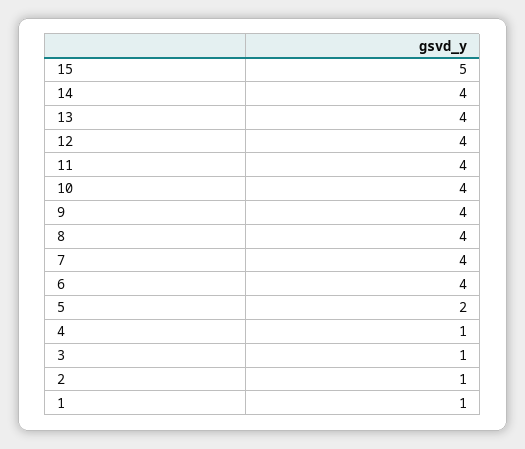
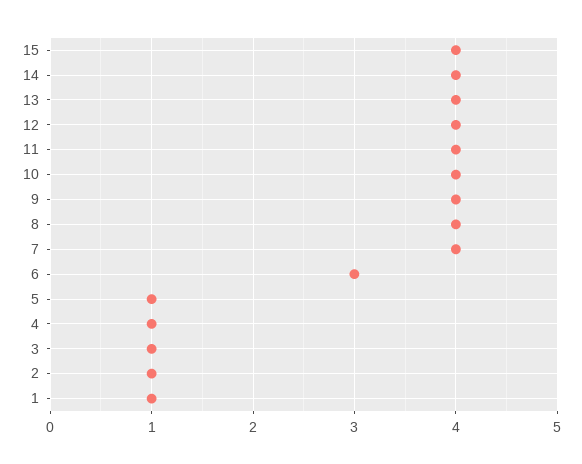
15: 5 -> 4
6: 4 -> 3
5: 2 -> 1

